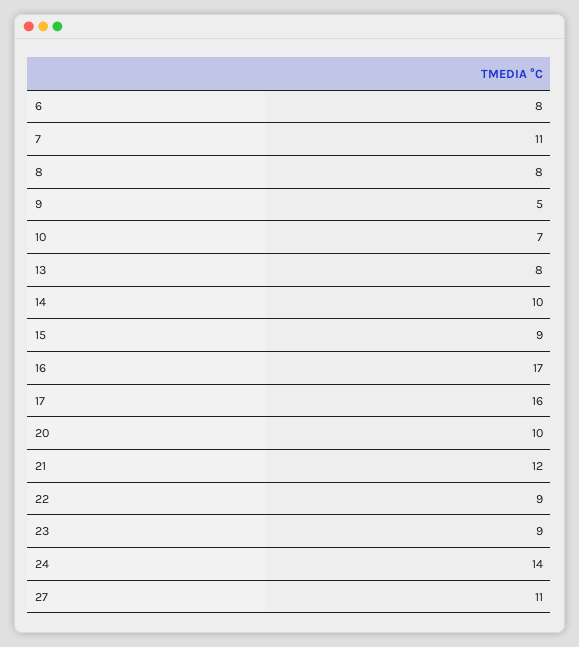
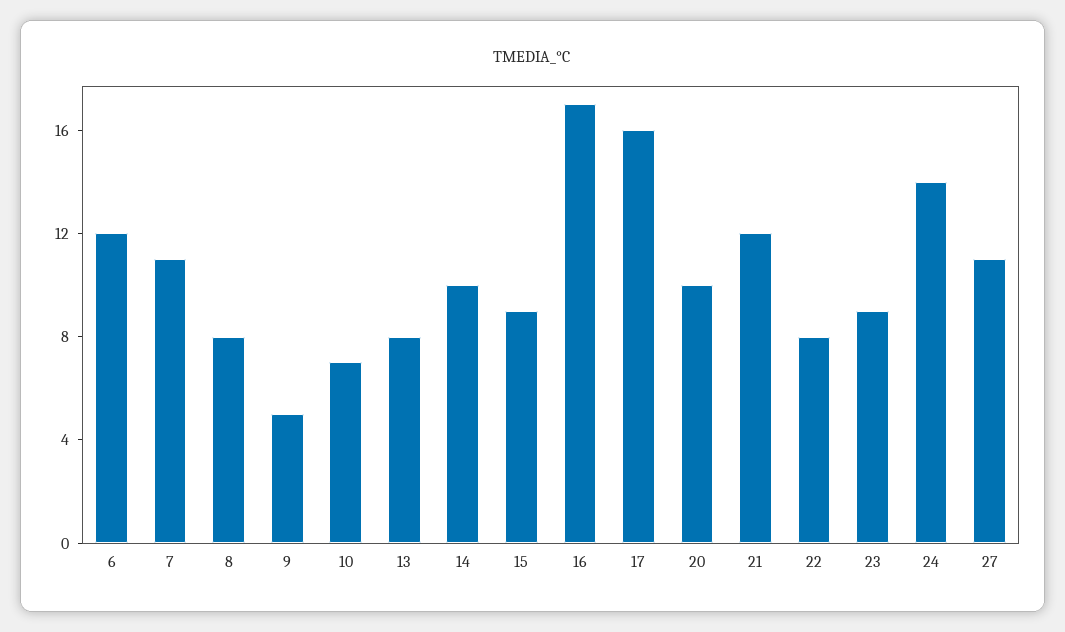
6: 8 -> 12
22: 9 -> 8

